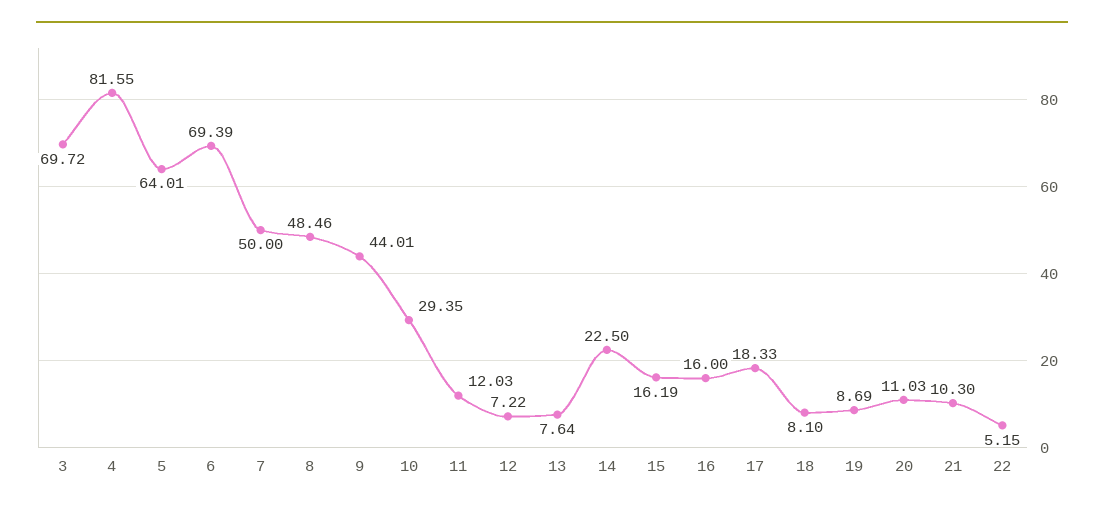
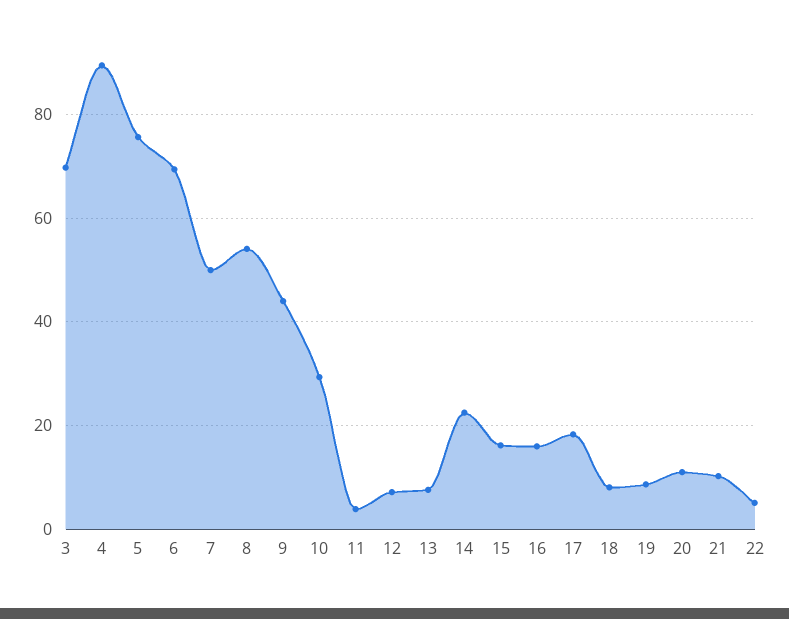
4: 81.55 -> 90
5: 64.01 -> 76
8: 48.46 -> 54
11: 12.03 -> 4

